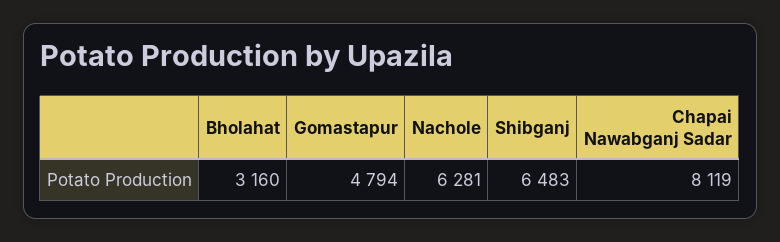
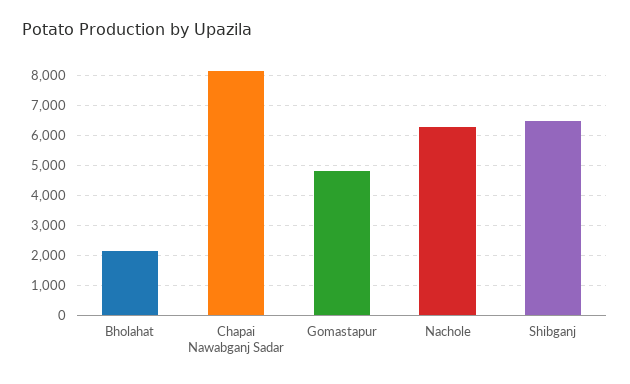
Bholahat: 3160 -> 2200

